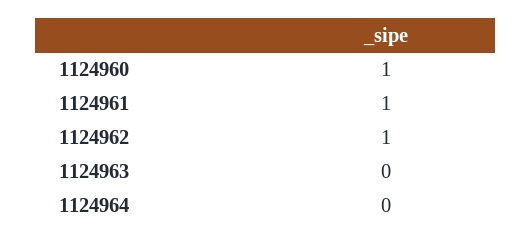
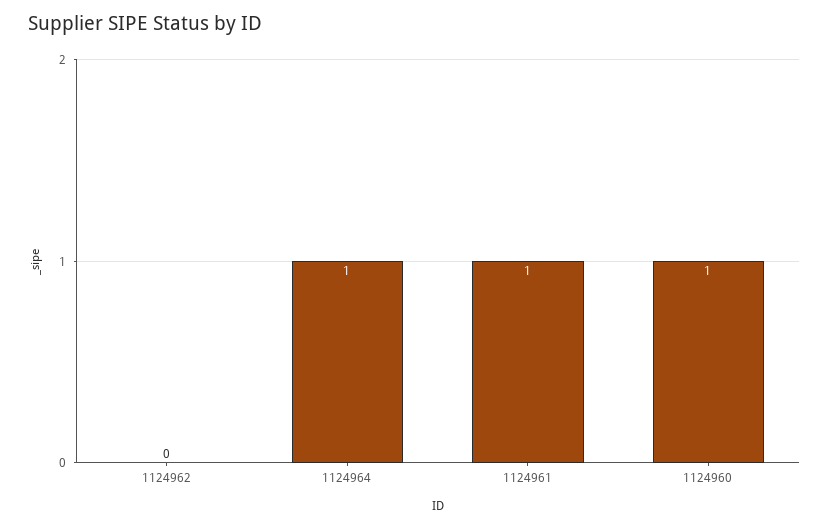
1124962: 1 -> 0
1124963: 0 -> none
1124964: 0 -> 1

